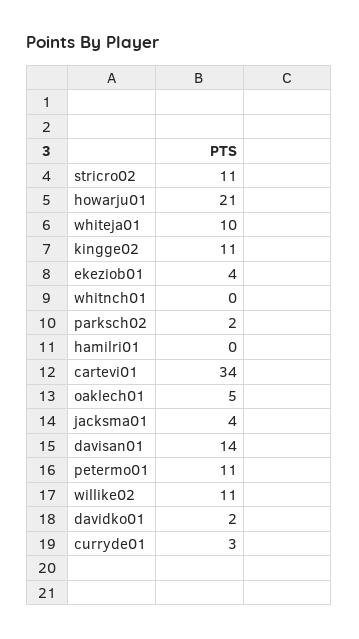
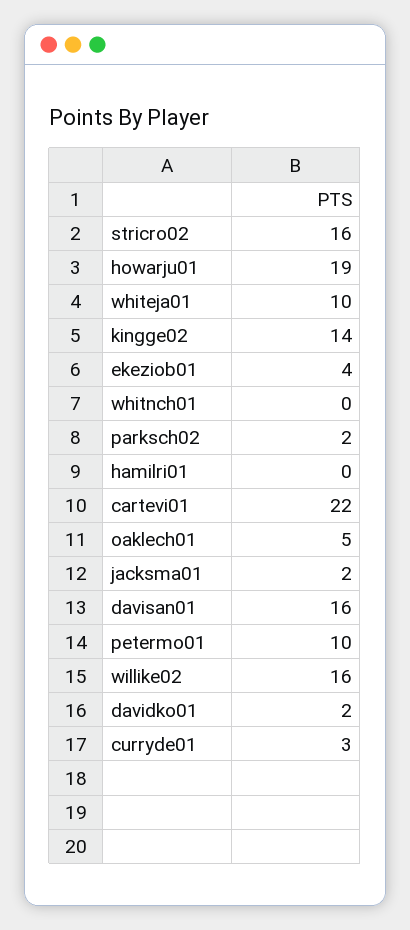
stricro02: 11 -> 16
howarju01: 21 -> 19
kingge02: 11 -> 14
cartevi01: 34 -> 22
jacksma01: 4 -> 2
davisan01: 14 -> 16
petermo01: 11 -> 10
willike02: 11 -> 16

